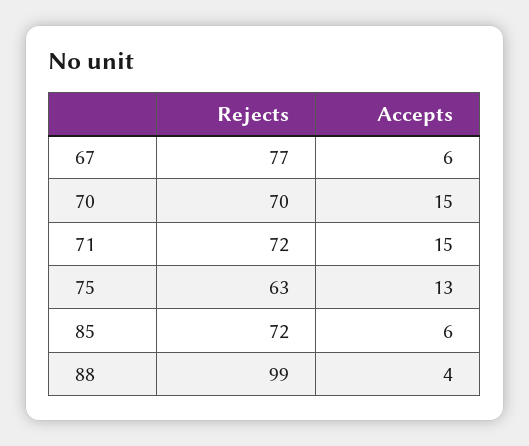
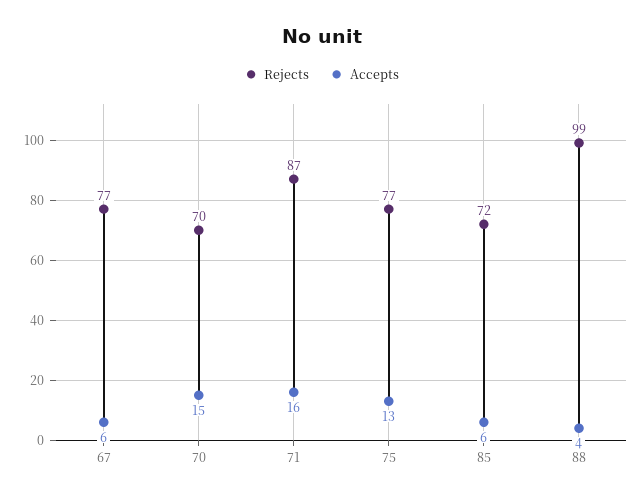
Rejects, 71: 72 -> 87
Accepts, 71: 15 -> 16
Rejects, 75: 63 -> 77

